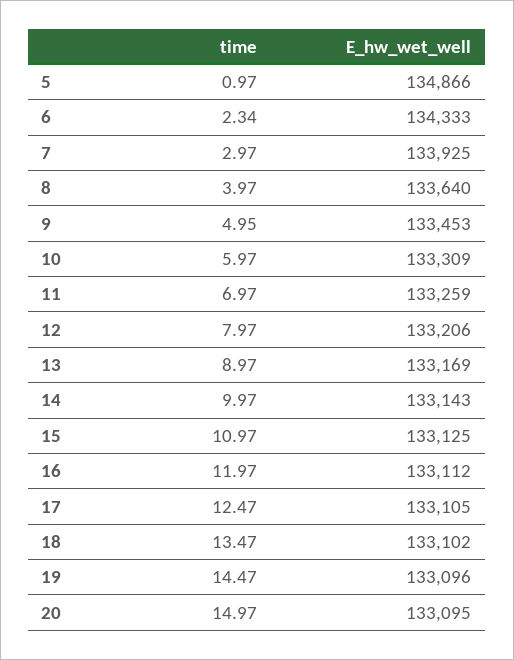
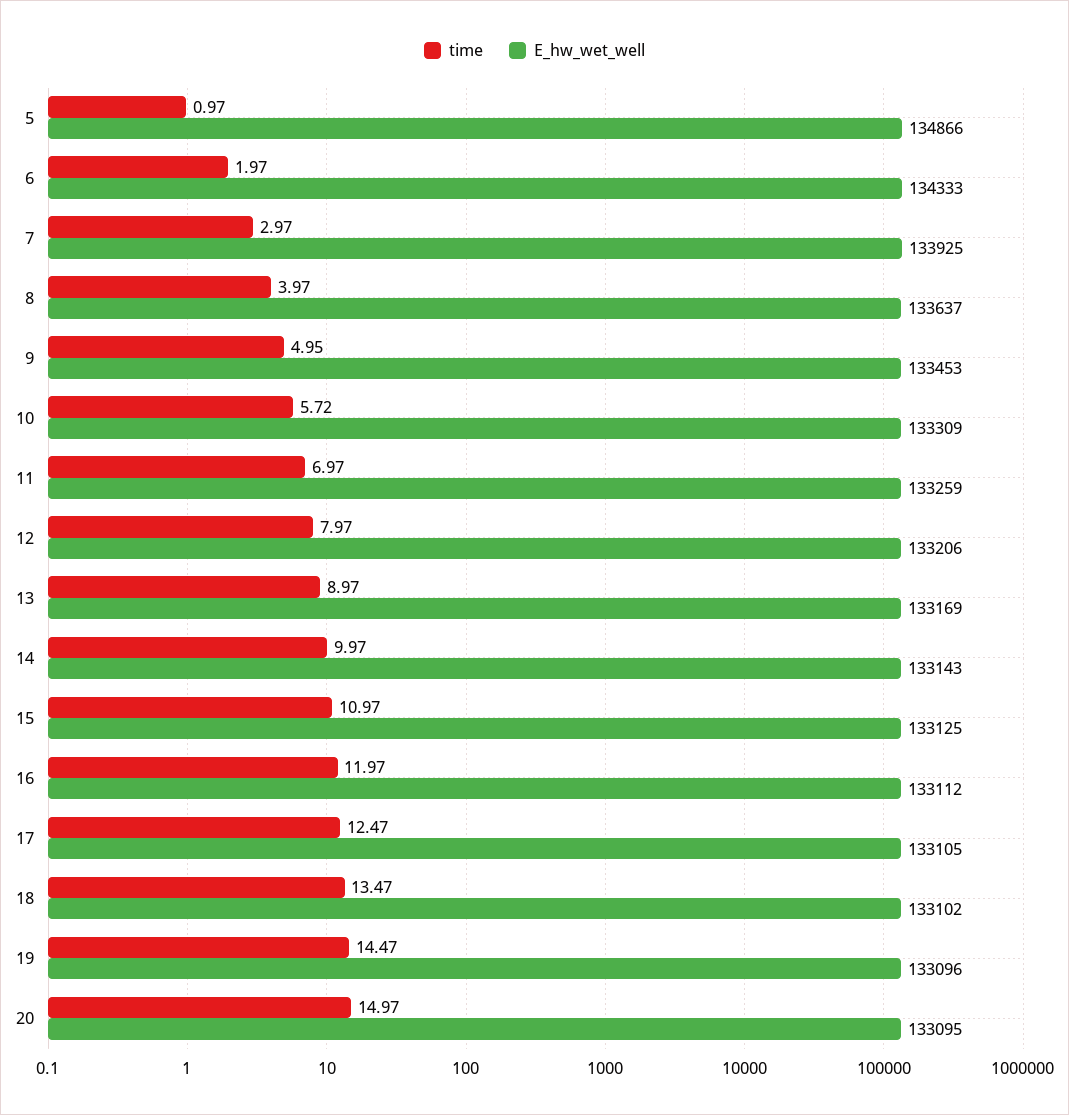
time, 6: 2.34 -> 1.97
E_hw_wet_well, 8: 133640 -> 133637
time, 10: 5.97 -> 5.72

